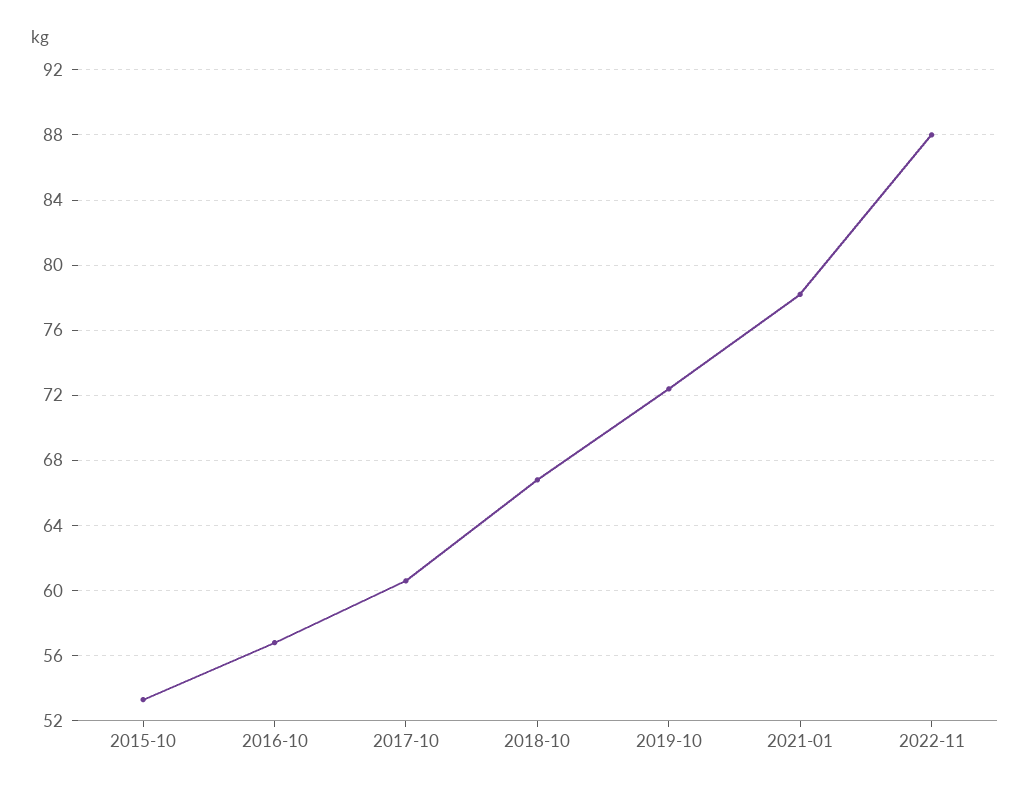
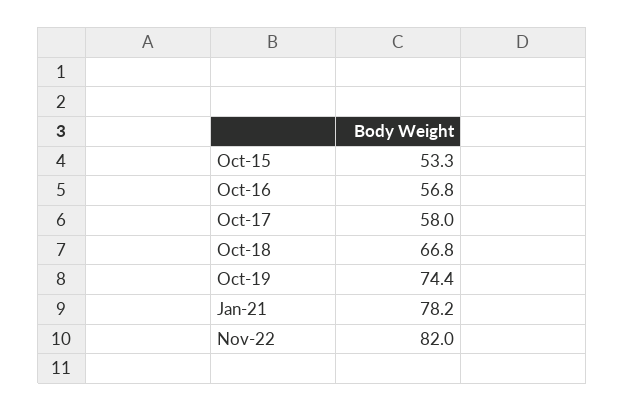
2017-10: 60.5 -> 58
2019-10: 72.5 -> 74.4
2022-11: 88 -> 82

